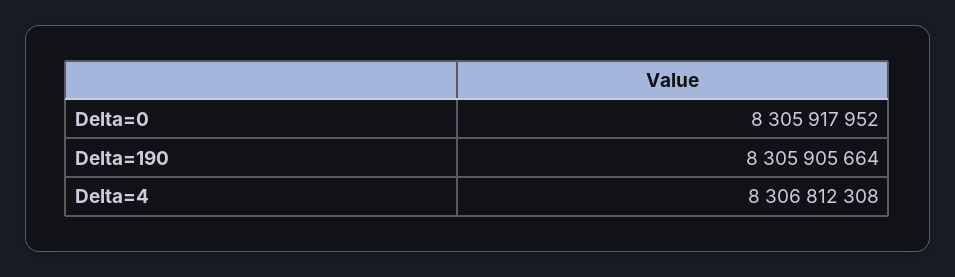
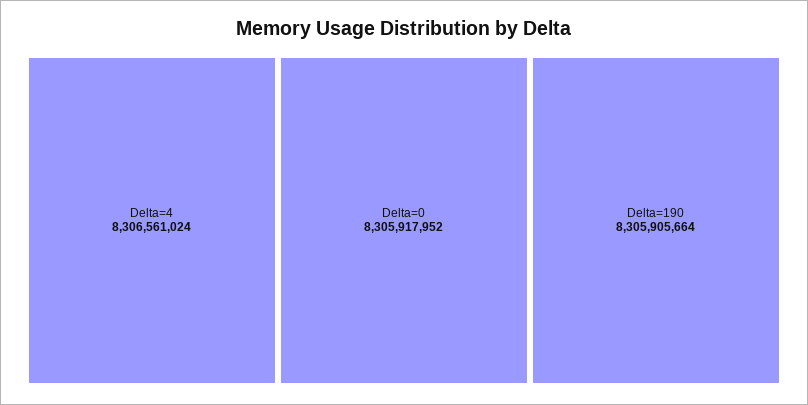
Delta=4: 8306812308 -> 8306561024

